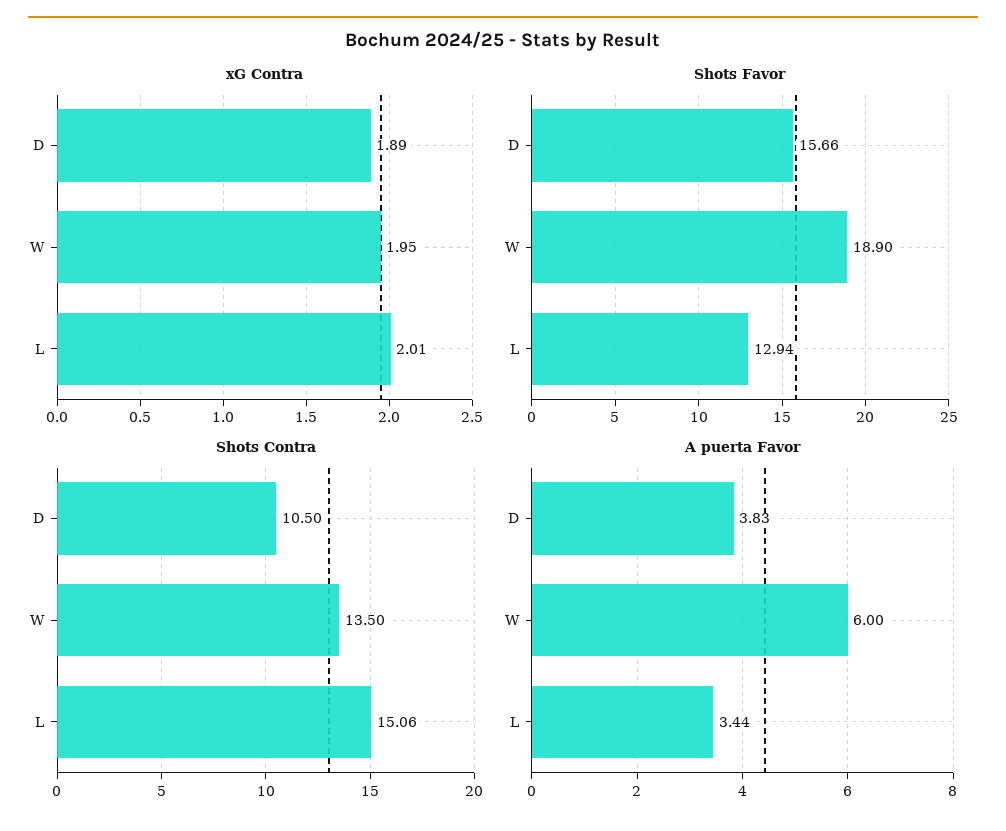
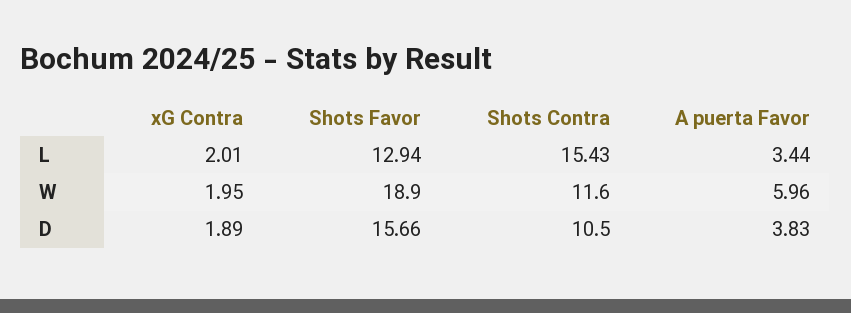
Shots Contra, W: 13.5 -> 11.6
Shots Contra, L: 15.06 -> 15.43
A puerta Favor, W: 6 -> 5.96

